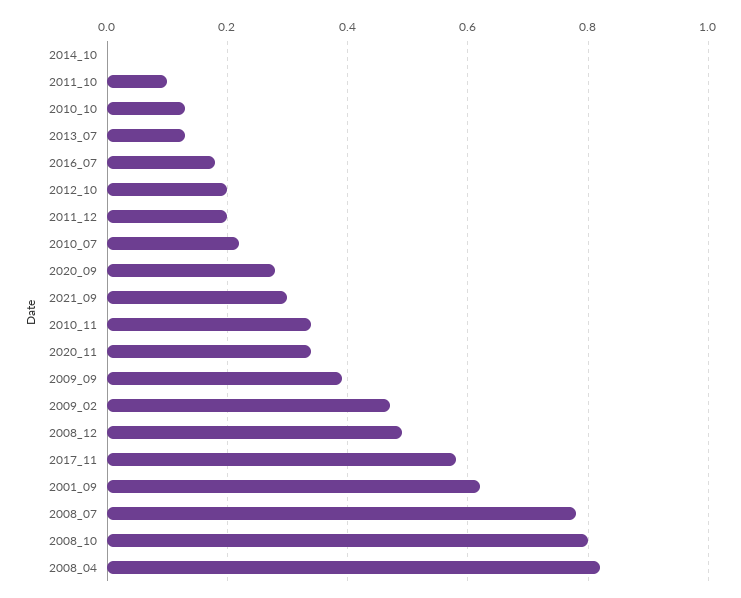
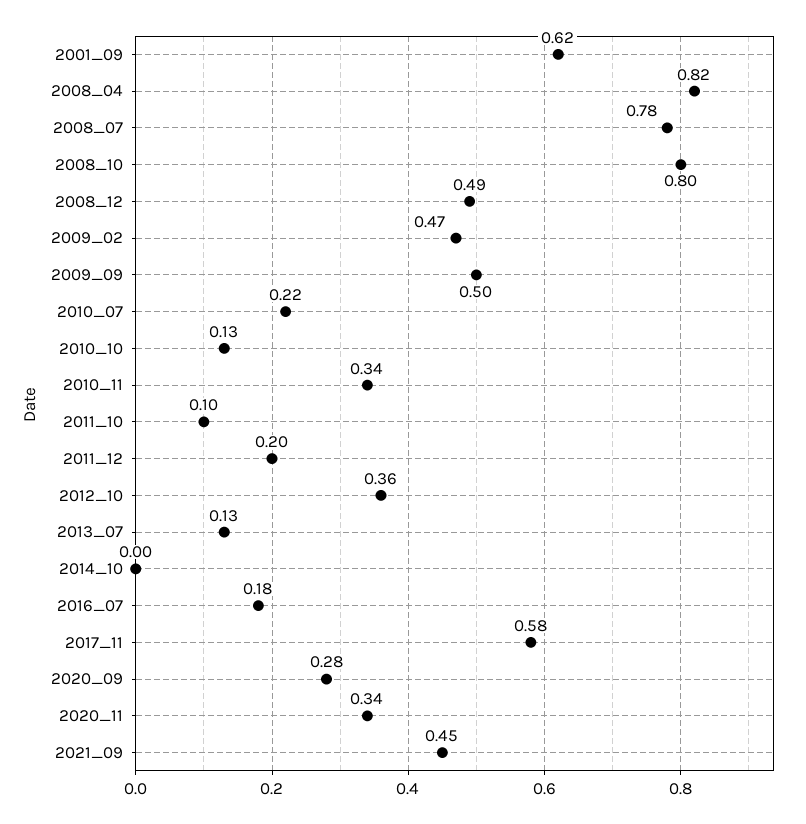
2012_10: 0.2 -> 0.36
2021_09: 0.3 -> 0.45
2009_09: 0.4 -> 0.5

